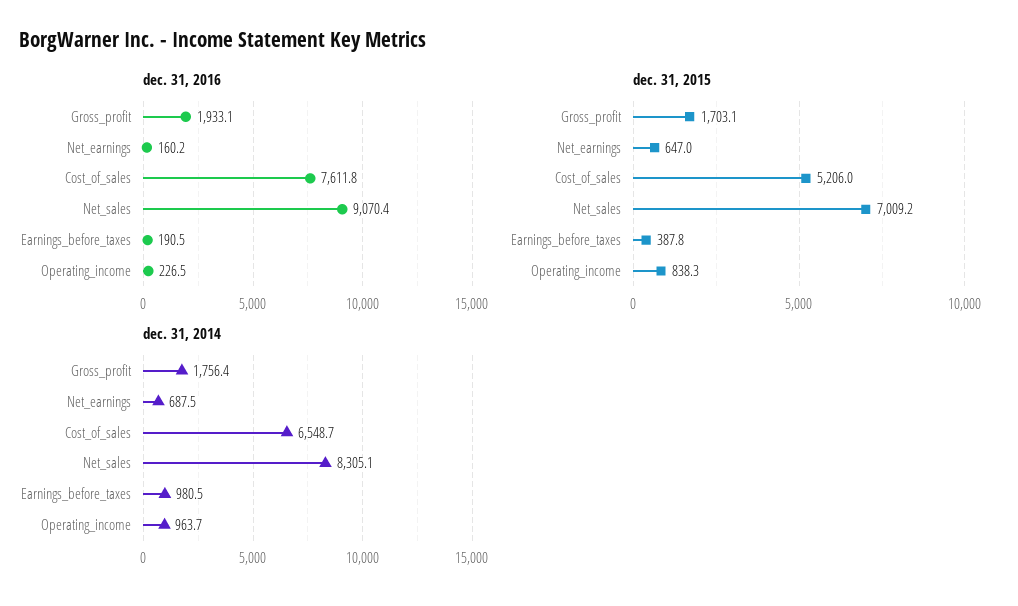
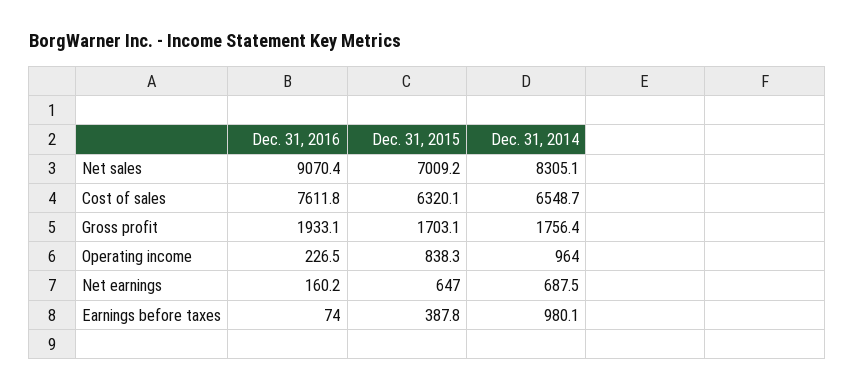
dec. 31, 2016, Earnings_before_taxes: 190.5 -> 74
dec. 31, 2015, Cost_of_sales: 5206 -> 6320.1
dec. 31, 2014, Earnings_before_taxes: 980.5 -> 980.1
dec. 31, 2014, Operating_income: 963.7 -> 964

